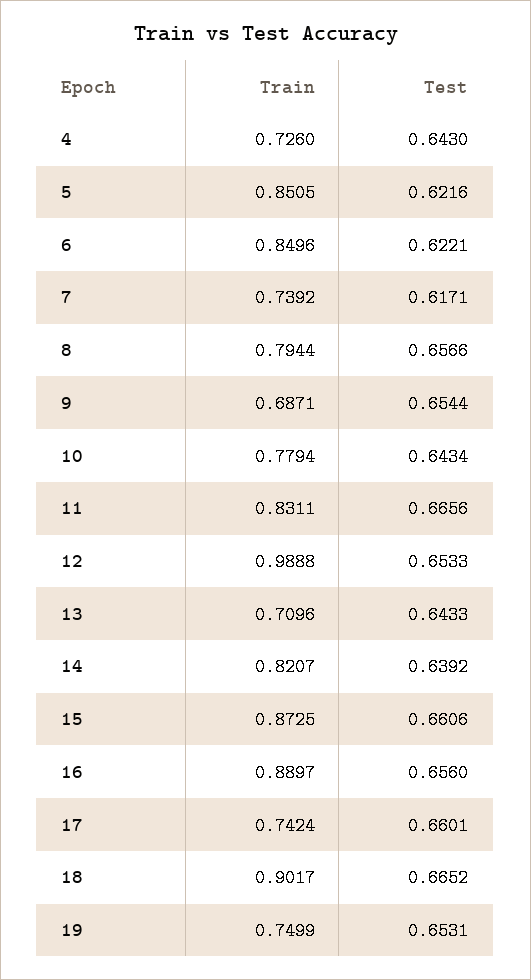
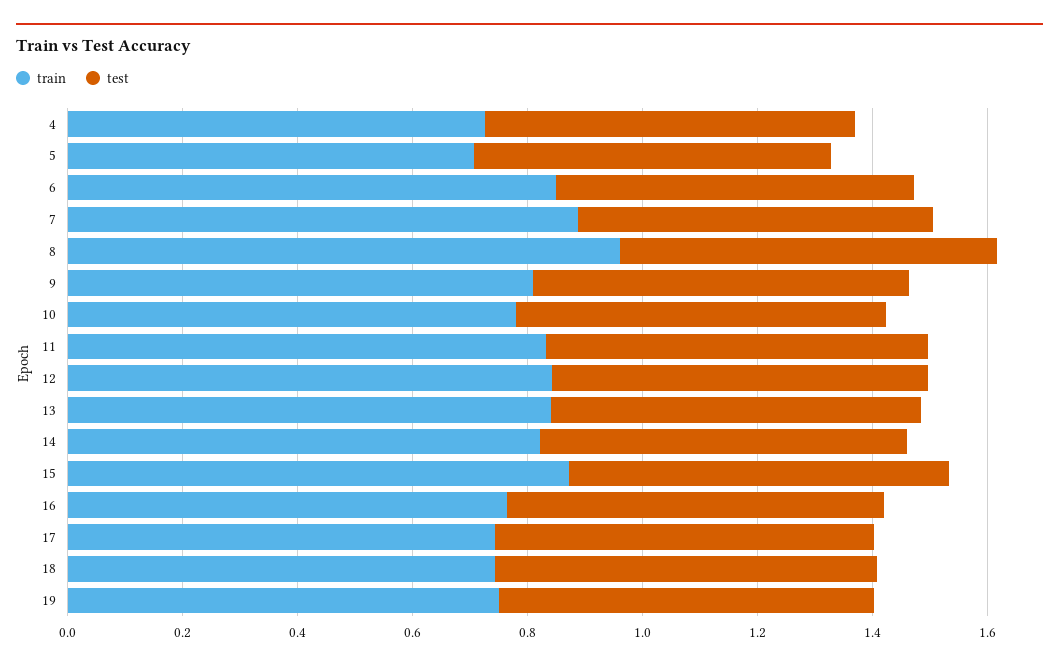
Train, 5: 0.8505 -> 0.7
Train, 7: 0.7392 -> 0.9
Train, 8: 0.7944 -> 0.95
Train, 9: 0.6871 -> 0.8
Train, 12: 0.9888 -> 0.85
Train, 13: 0.7096 -> 0.85
Train, 16: 0.8897 -> 0.75
Train, 18: 0.9017 -> 0.75

